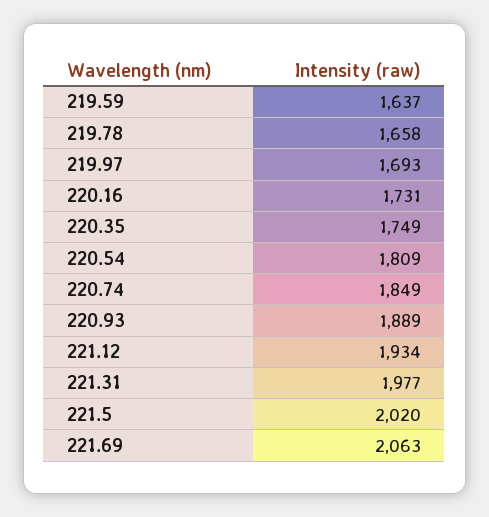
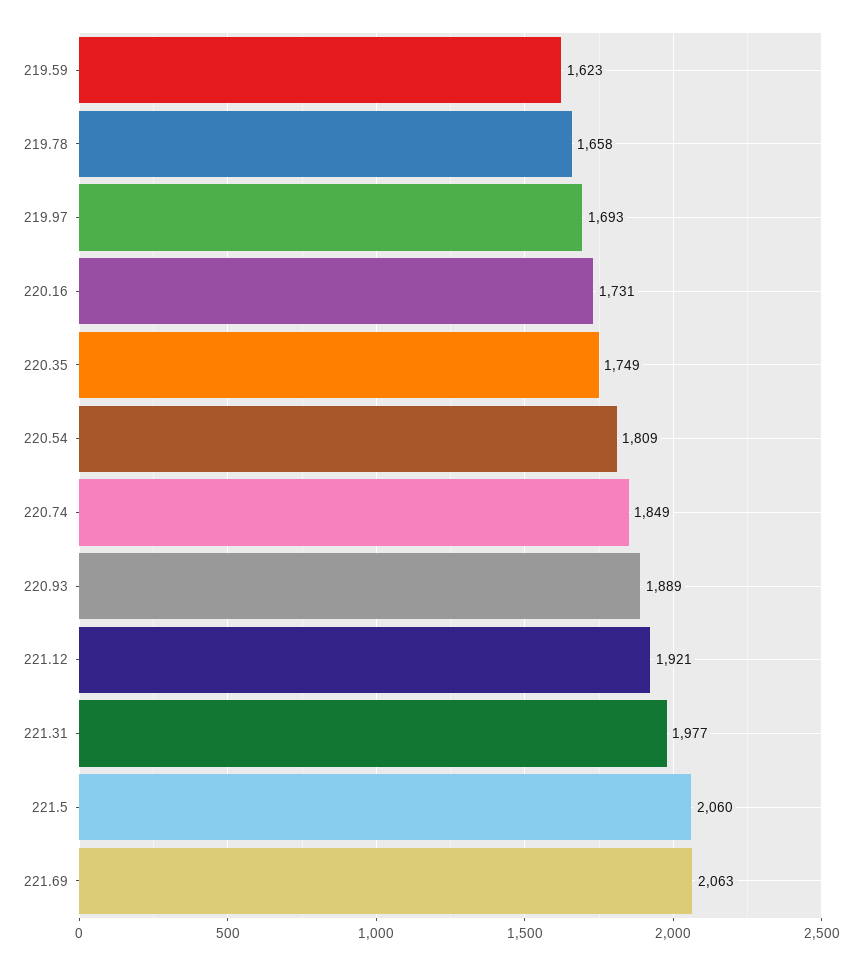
219.59: 1637 -> 1623
221.12: 1934 -> 1921
221.5: 2020 -> 2060

